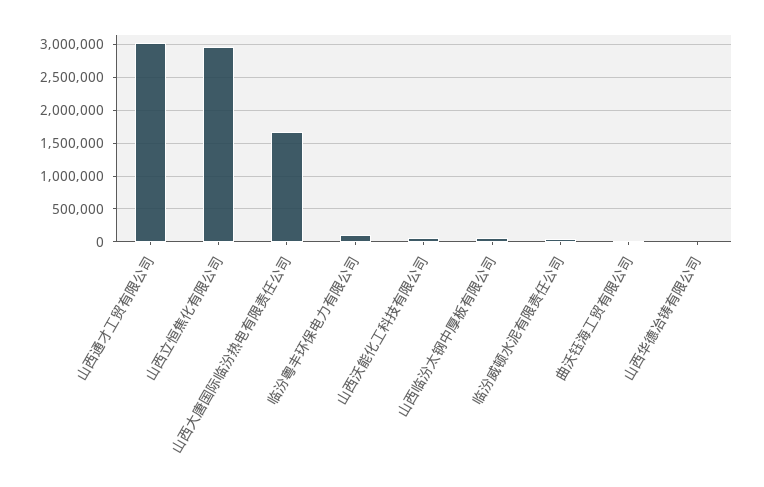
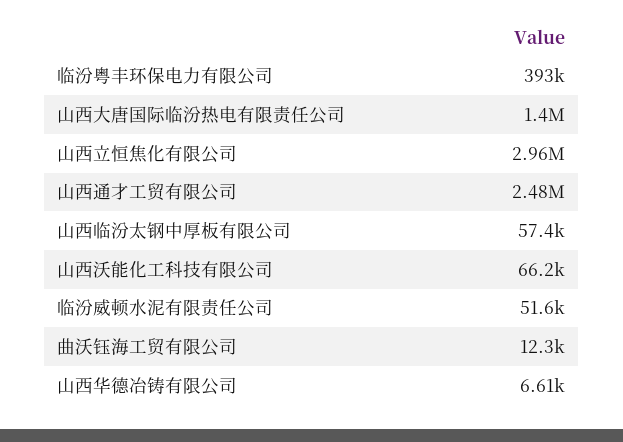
山西通才工贸有限公司: 3000000 -> 2480000
山西大唐国际临汾热电有限责任公司: 1700000 -> 1400000
临汾粤丰环保电力有限公司: 100000 -> 393000

